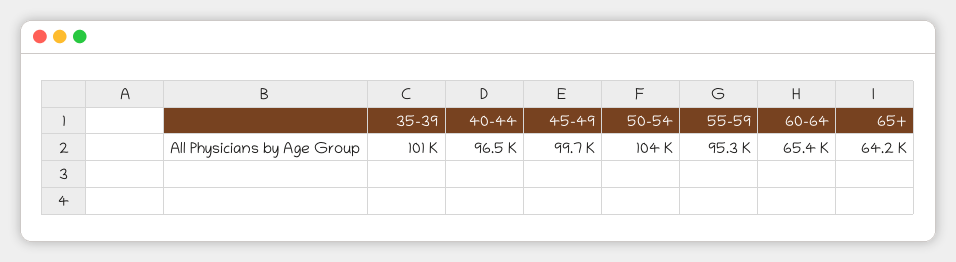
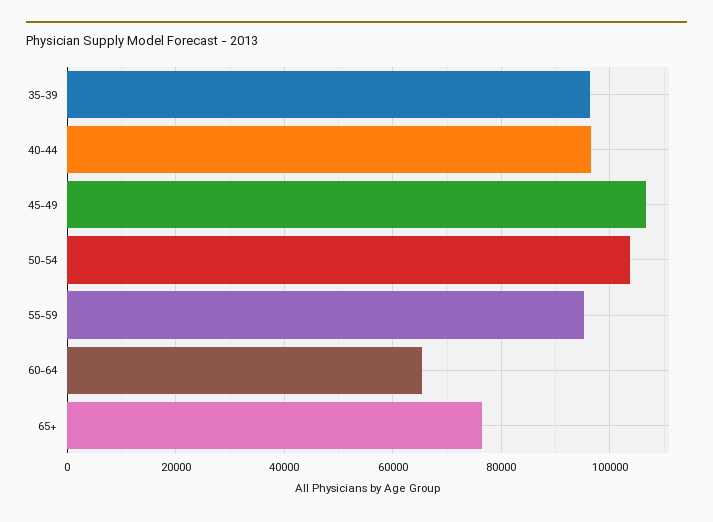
35-39: 101000 -> 96000
45-49: 99700 -> 106000
65+: 64200 -> 76000

